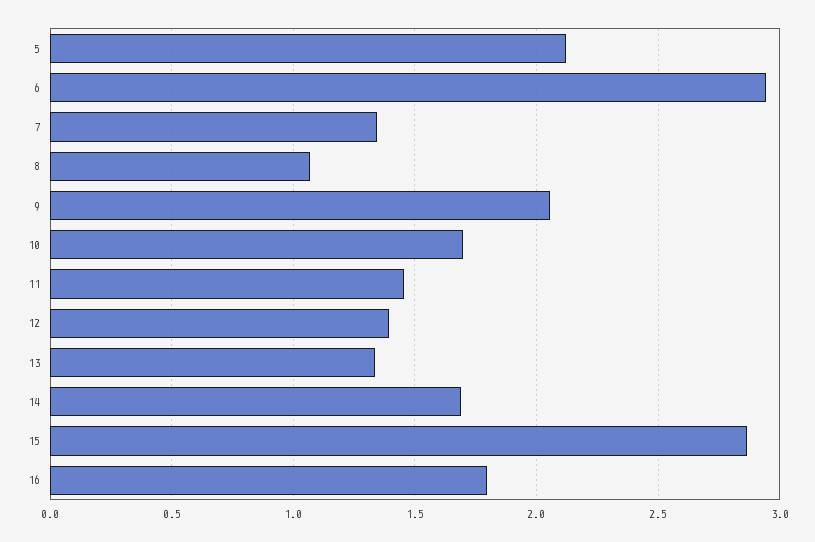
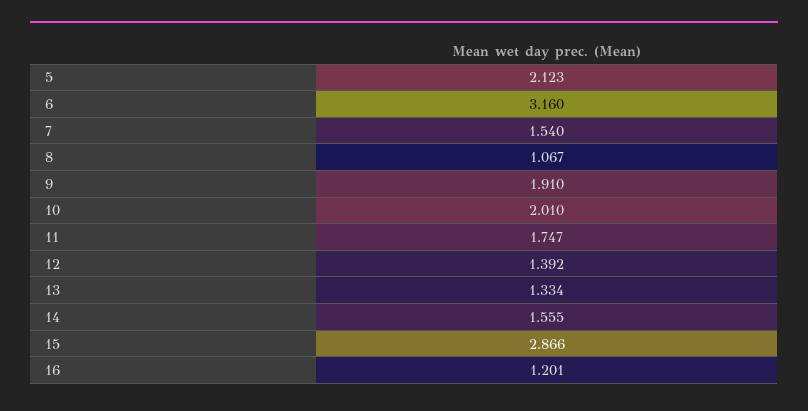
6: 2.95 -> 3.16
7: 1.35 -> 1.54
9: 2.05 -> 1.91
10: 1.7 -> 2.01
11: 1.45 -> 1.747
14: 1.7 -> 1.555
16: 1.8 -> 1.201

